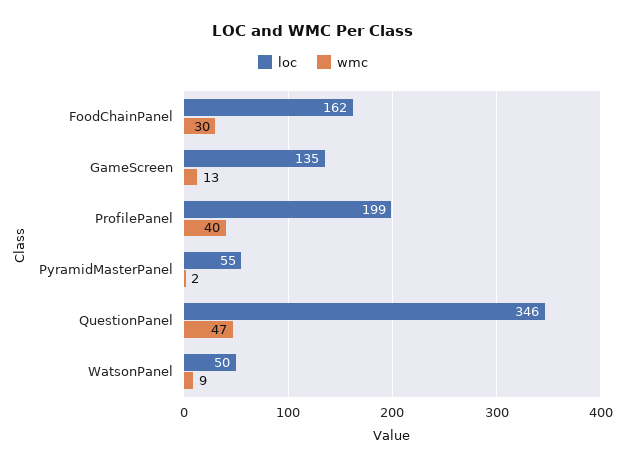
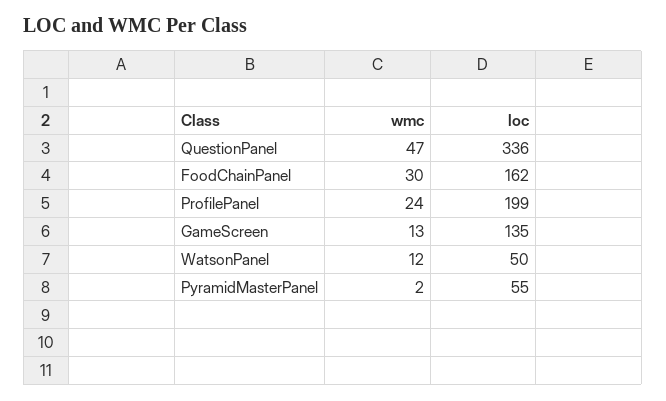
wmc, ProfilePanel: 40 -> 24
loc, QuestionPanel: 346 -> 336
wmc, WatsonPanel: 9 -> 12

